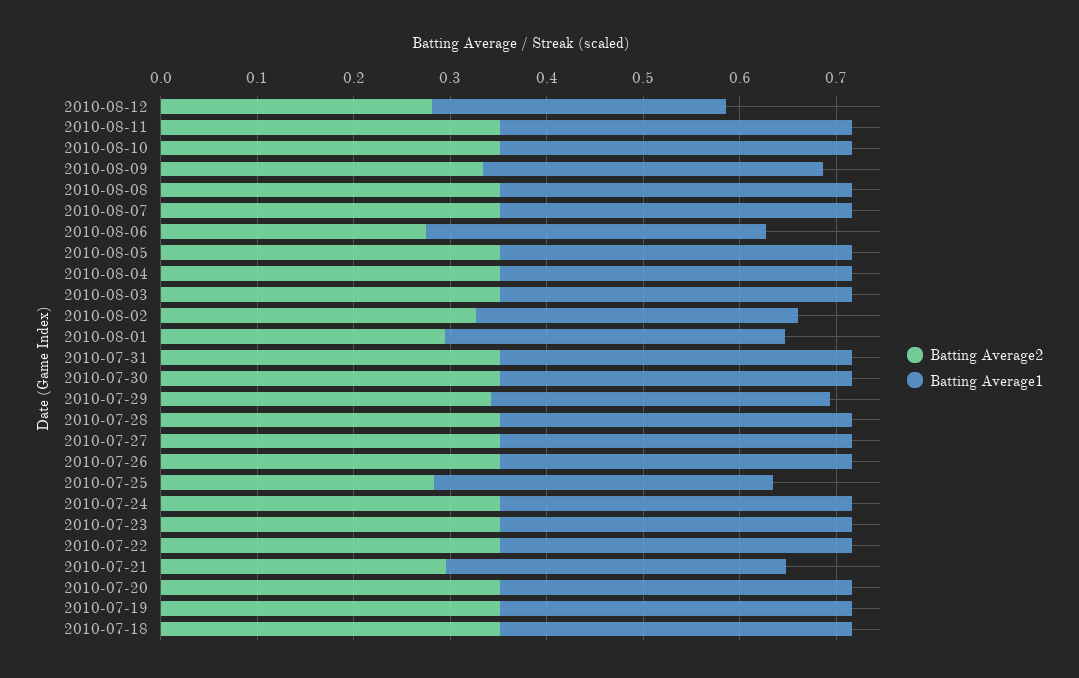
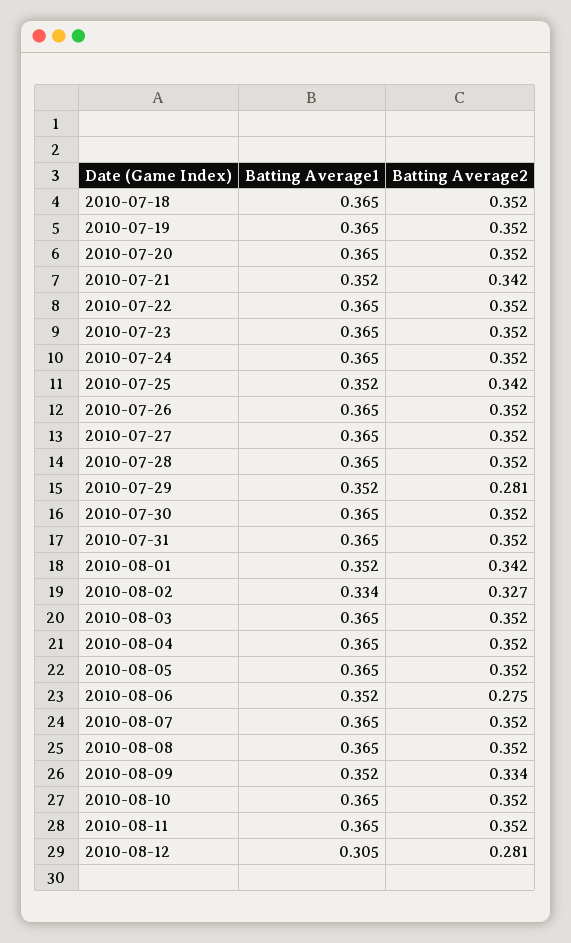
Batting Average2, 2010-08-01: 0.3 -> 0.342
Batting Average2, 2010-07-29: 0.34 -> 0.281
Batting Average2, 2010-07-25: 0.28 -> 0.342
Batting Average2, 2010-07-21: 0.3 -> 0.342

